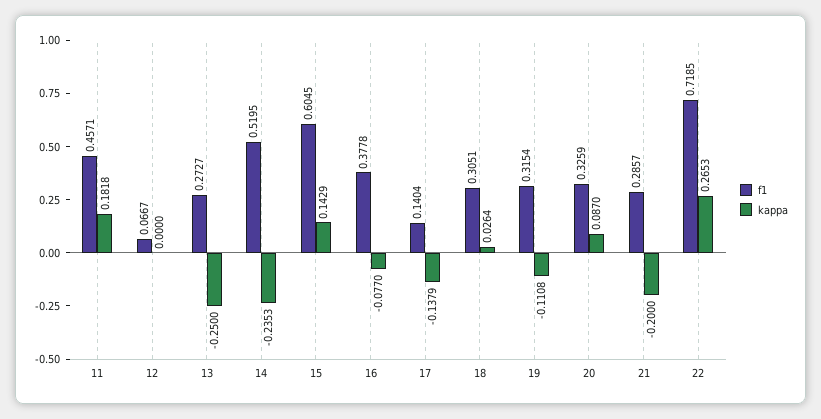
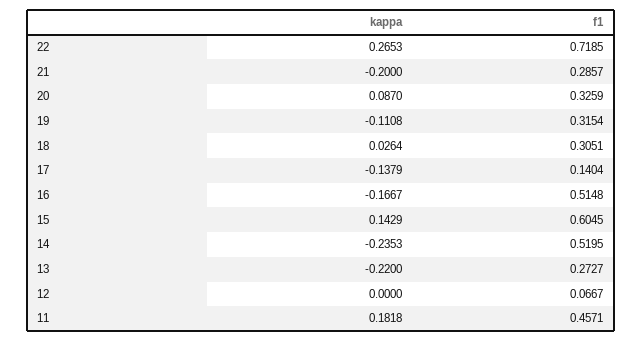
kappa, 13: -0.25 -> -0.22
f1, 16: 0.3778 -> 0.5148
kappa, 16: -0.077 -> -0.1667

